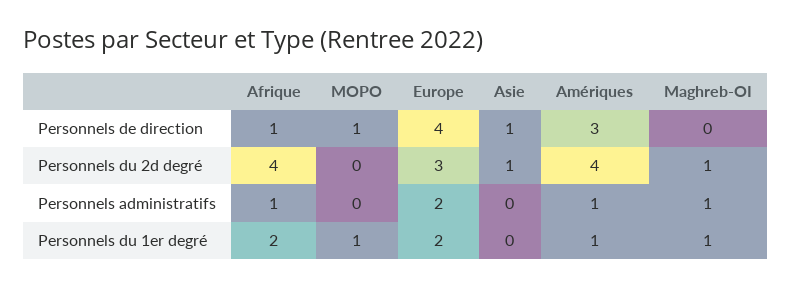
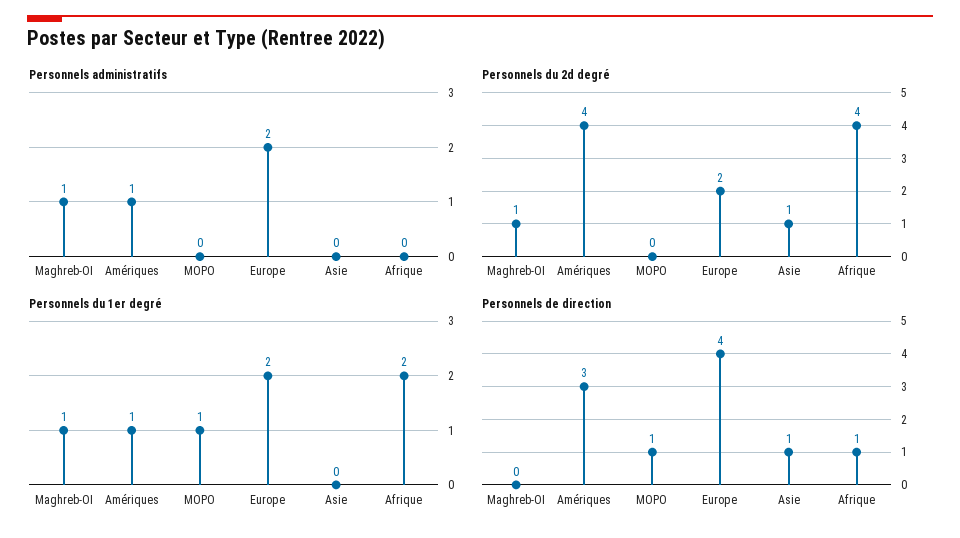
Personnels du 2d degré, Europe: 3 -> 2
Personnels administratifs, Afrique: 1 -> 0

